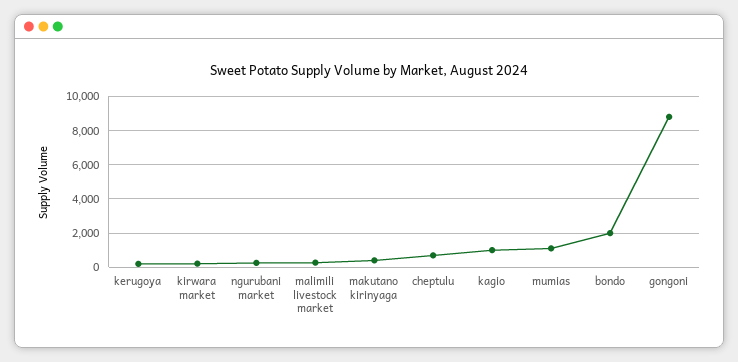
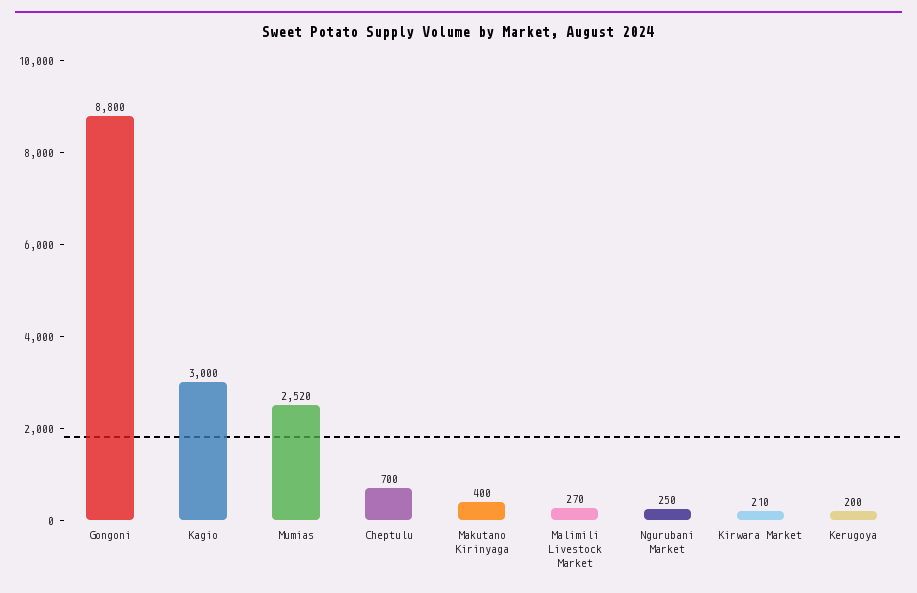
kagio: 1000 -> 3000
mumias: 1000 -> 2520
bondo: 2000 -> none

